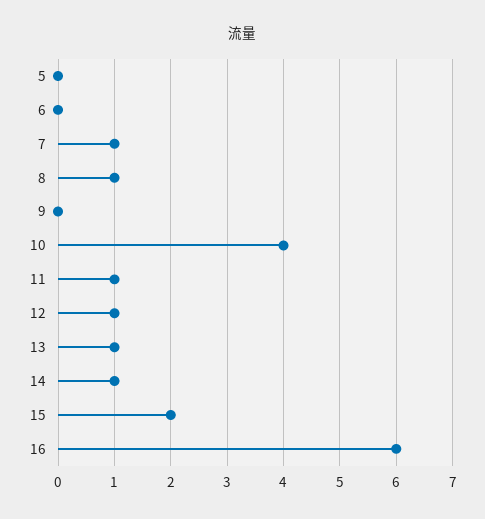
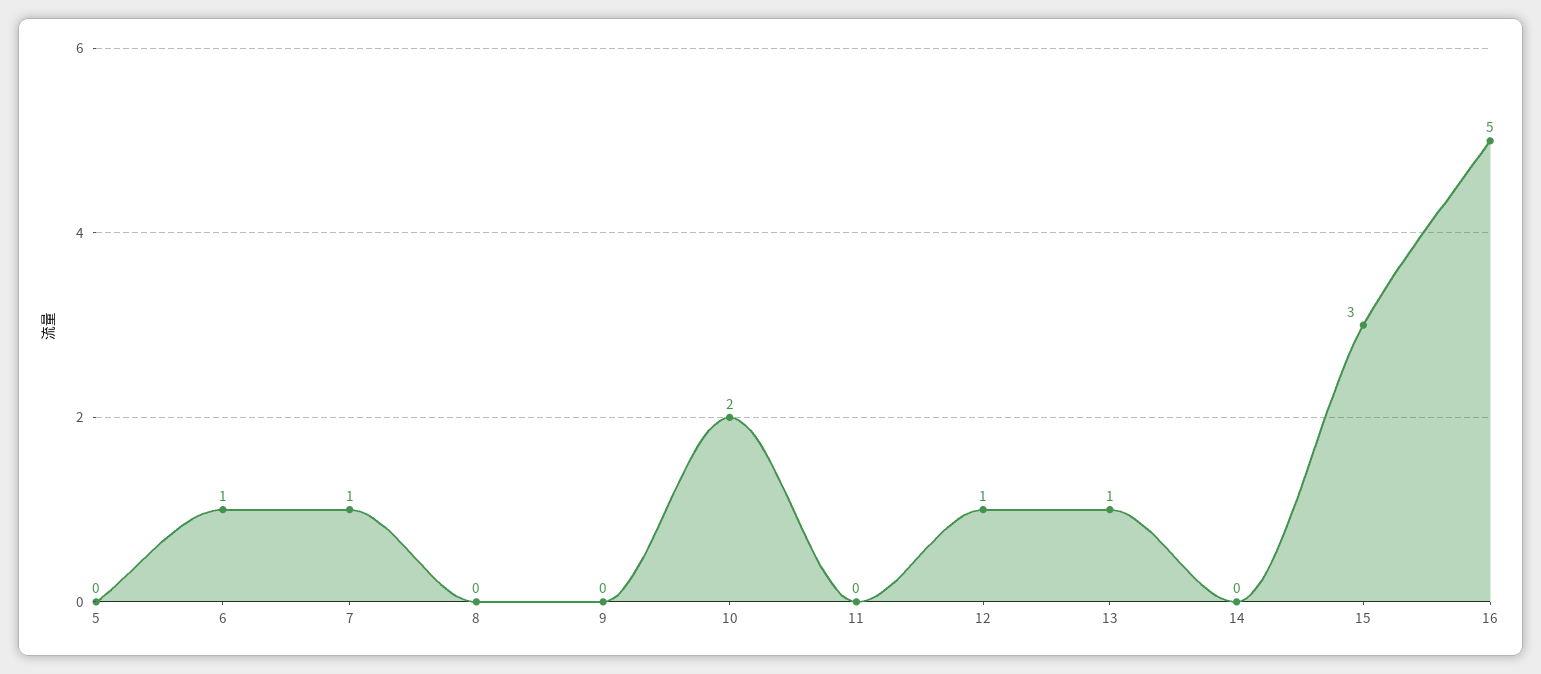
6: 0 -> 1
8: 1 -> 0
10: 4 -> 2
11: 1 -> 0
14: 1 -> 0
15: 2 -> 3
16: 6 -> 5

